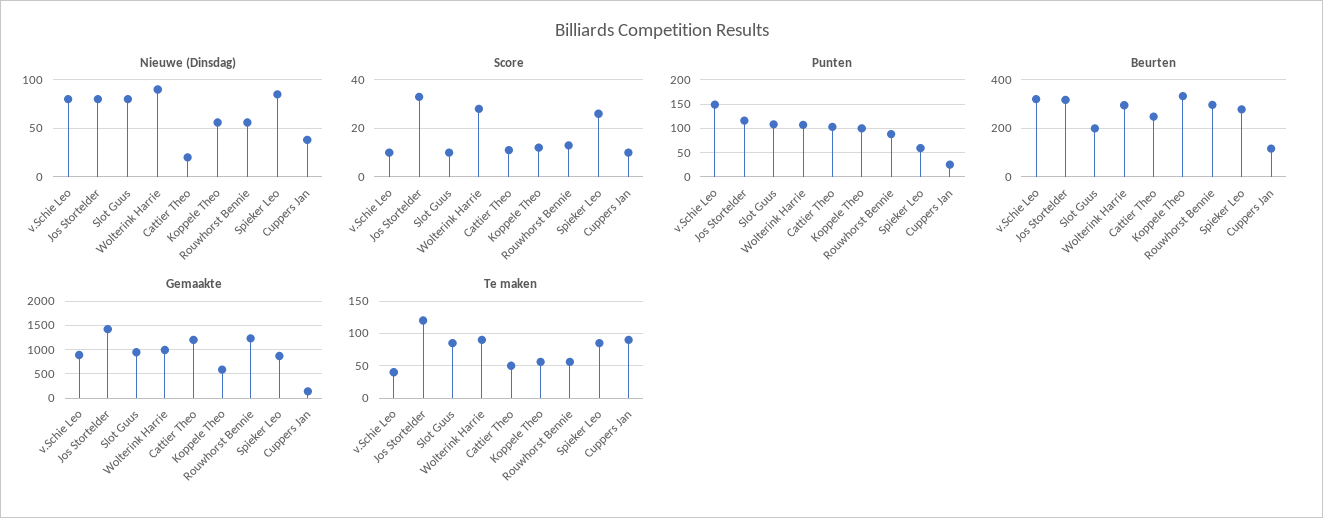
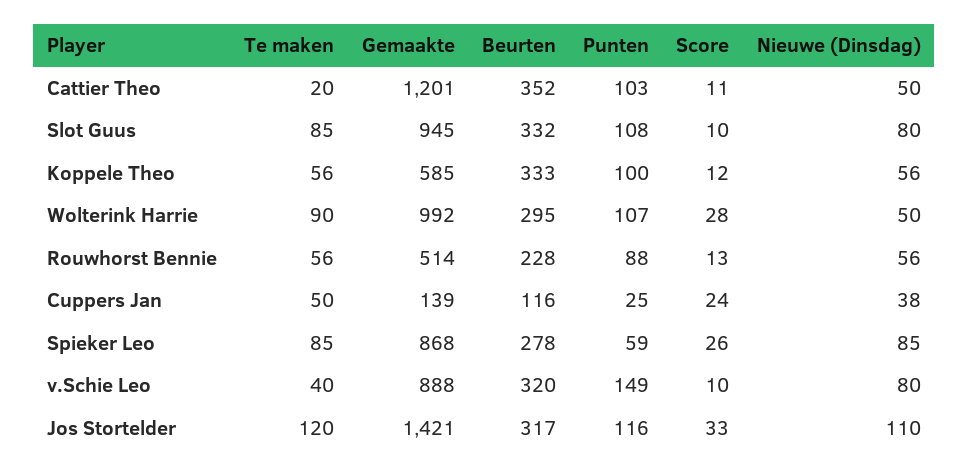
Nieuwe (Dinsdag), Jos Stortelder: 80 -> 110
Nieuwe (Dinsdag), Wolterink Harrie: 90 -> 50
Nieuwe (Dinsdag), Cattier Theo: 20 -> 50
Score, Cuppers Jan: 10 -> 24
Beurten, Slot Guus: 200 -> 332
Beurten, Cattier Theo: 250 -> 352
Beurten, Rouwhorst Bennie: 300 -> 228
Gemaakte, Rouwhorst Bennie: 1250 -> 514
Te maken, Cattier Theo: 50 -> 20
Te maken, Cuppers Jan: 90 -> 50

